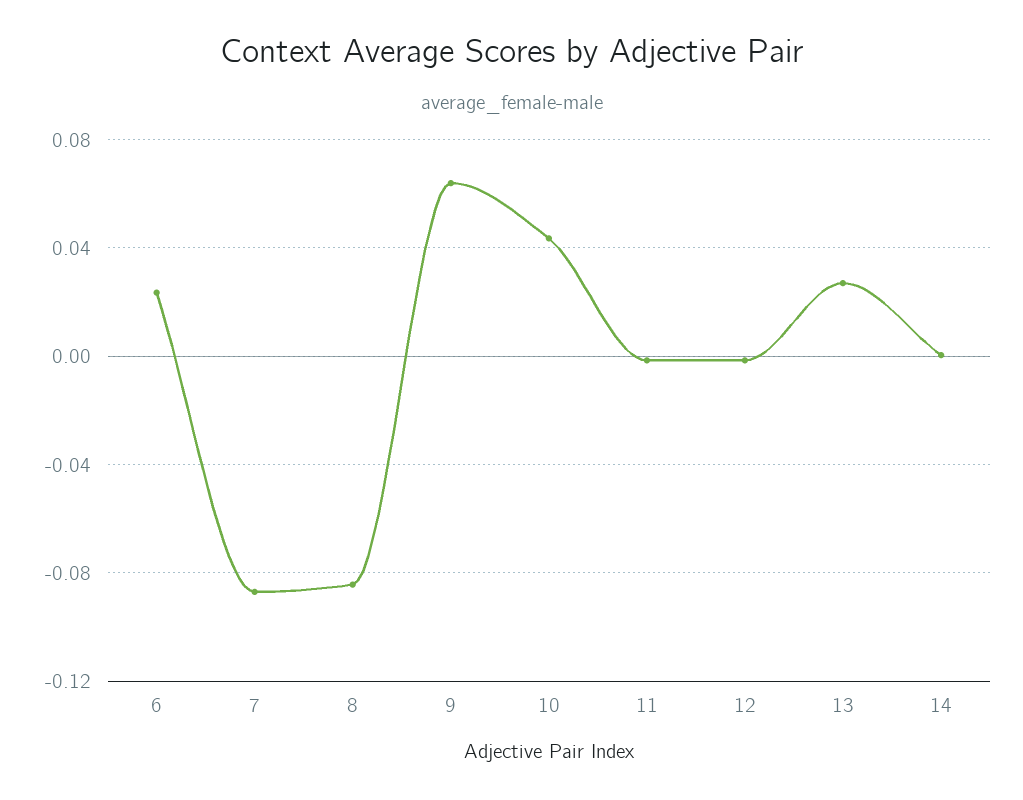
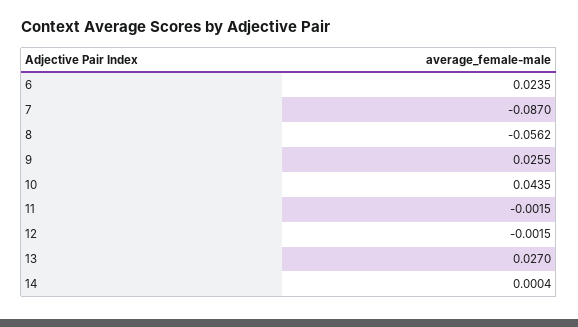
8: -0.085 -> -0.0562
9: 0.065 -> 0.0255

